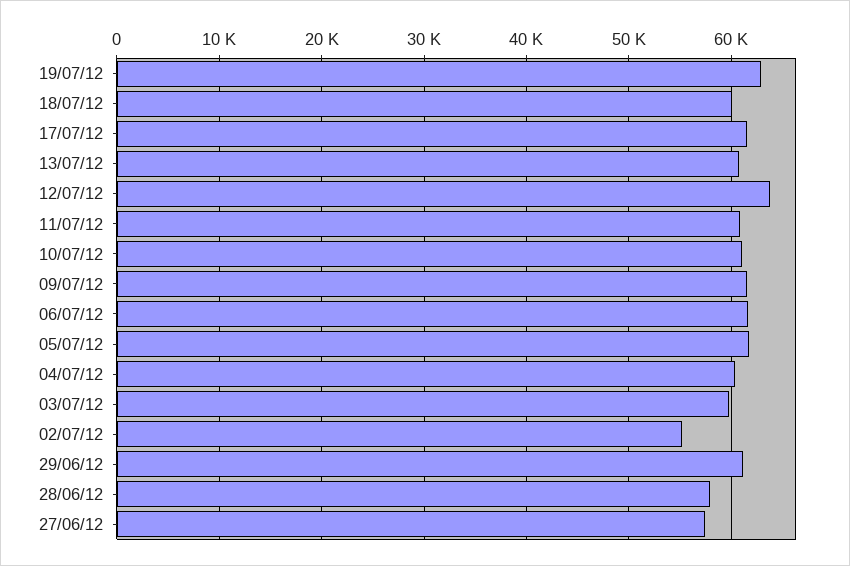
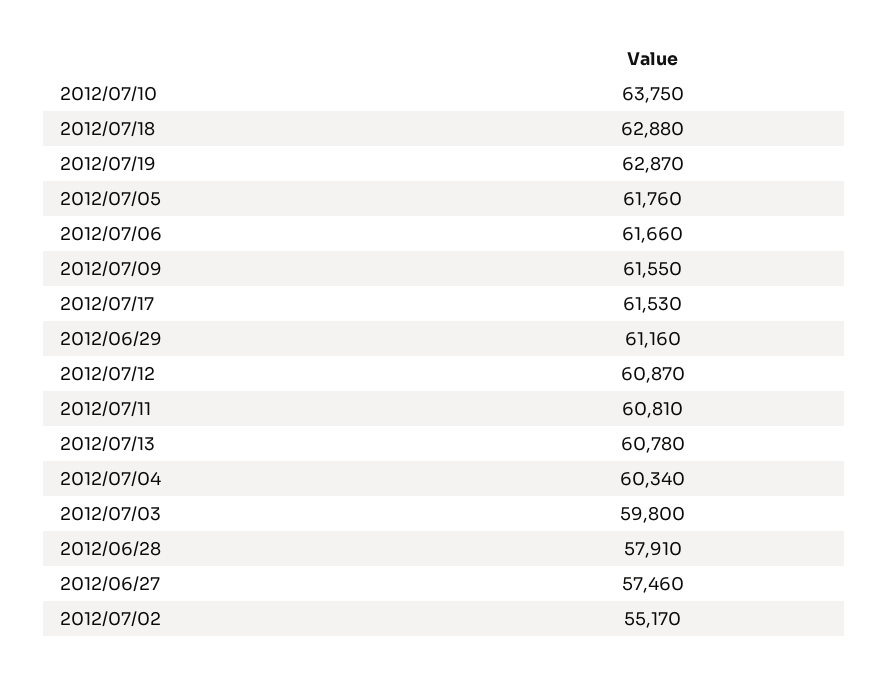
18/07/12: 60000 -> 62880
12/07/12: 64000 -> 60870
10/07/12: 61000 -> 63750

